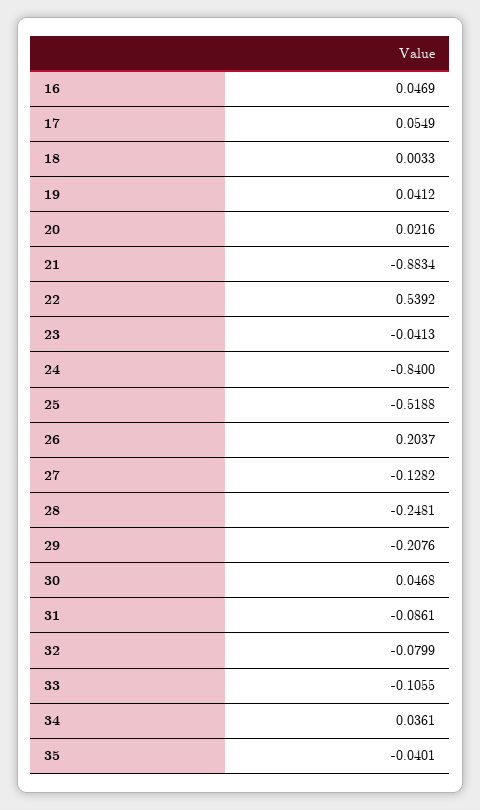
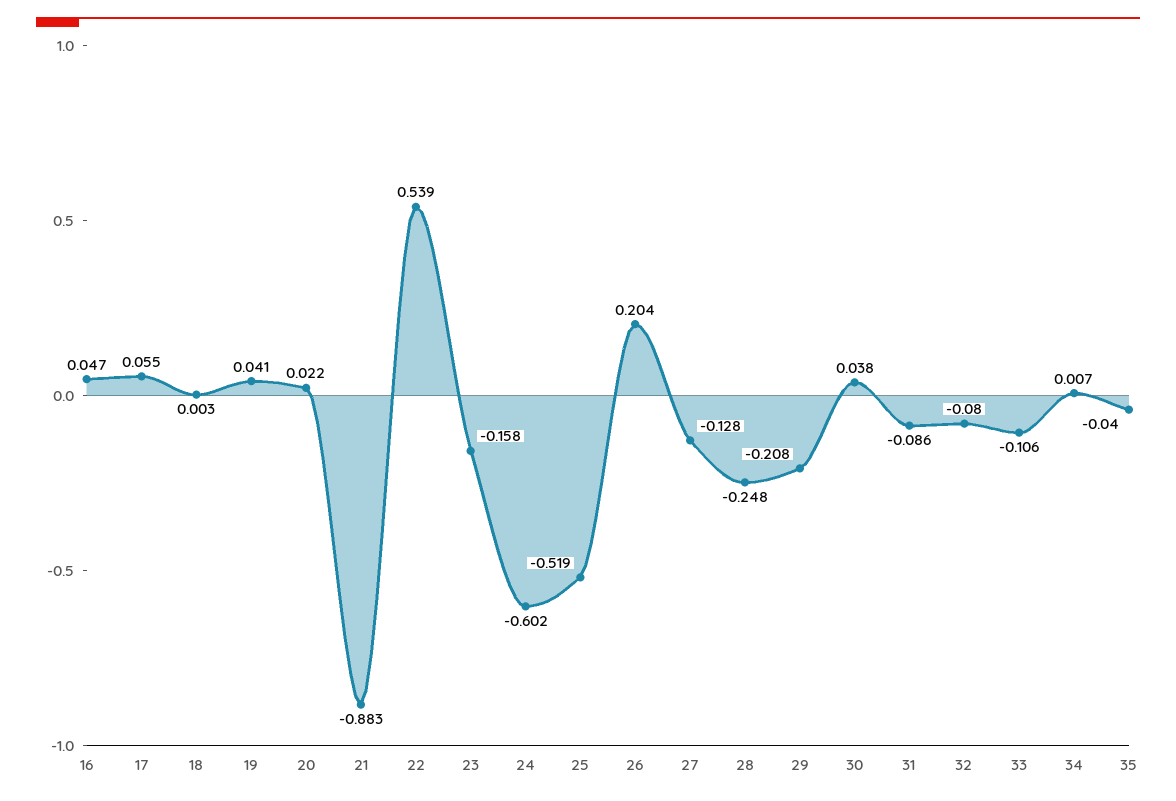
23: -0.0413 -> -0.158
24: -0.84 -> -0.602
30: 0.0468 -> 0.038
34: 0.0361 -> 0.007

